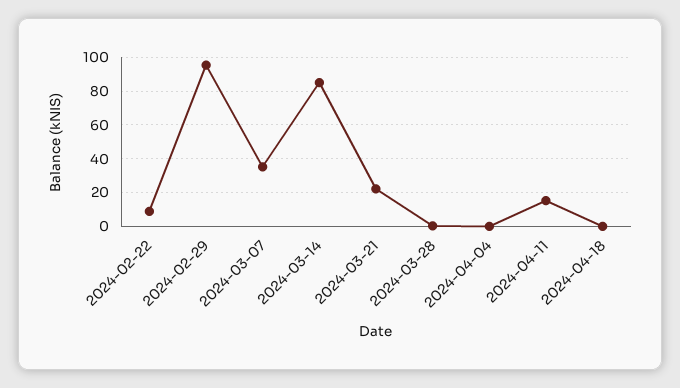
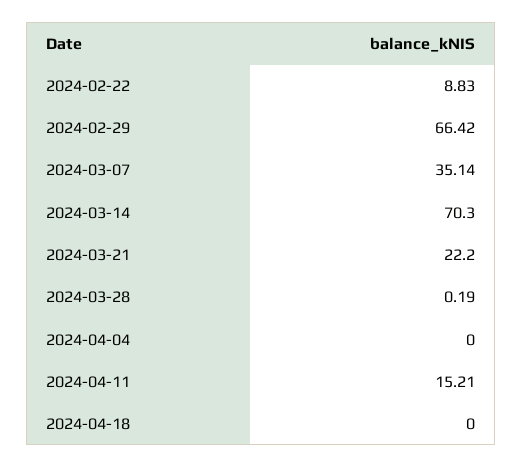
2024-02-29: 95 -> 66.42
2024-03-14: 85 -> 70.3

